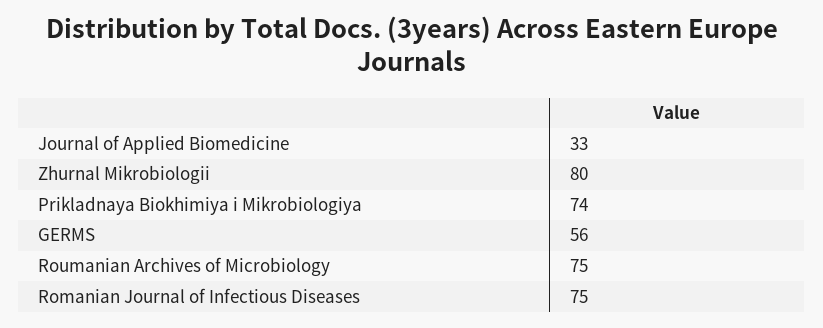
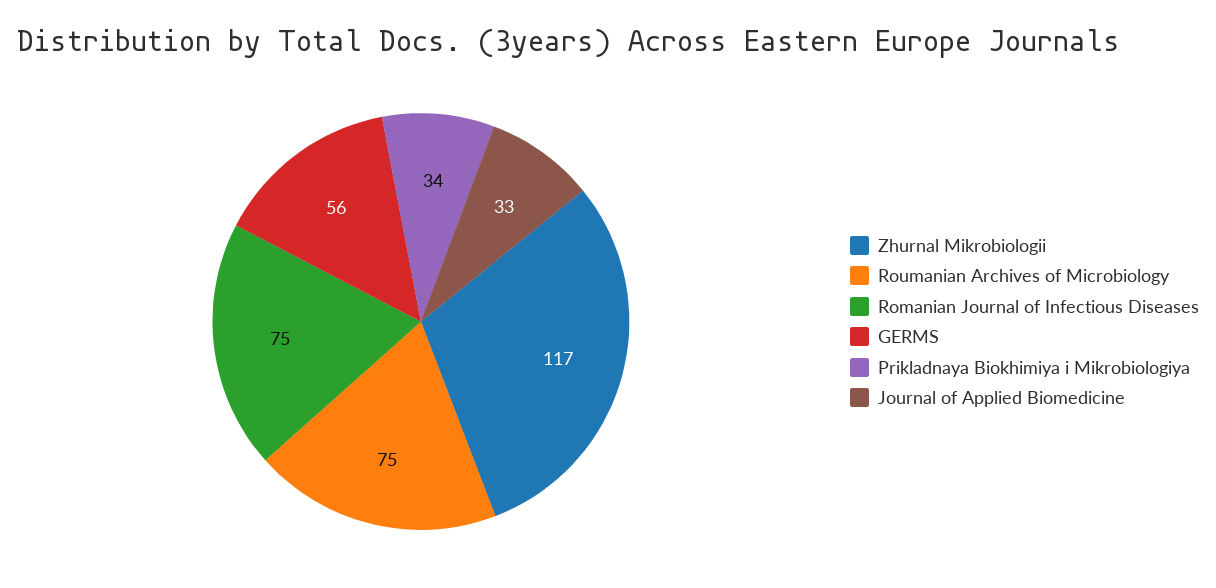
Zhurnal Mikrobiologii: 80 -> 117
Prikladnaya Biokhimiya i Mikrobiologiya: 74 -> 34

